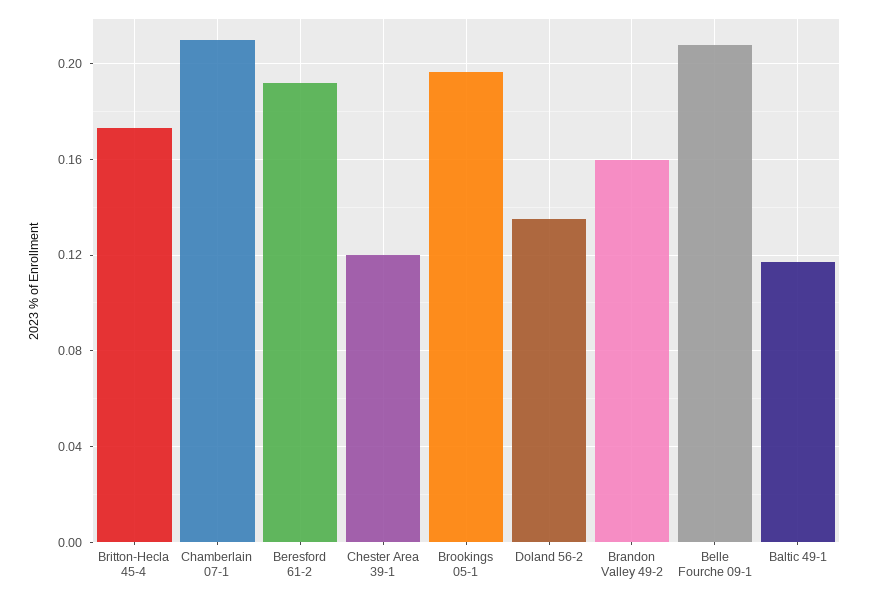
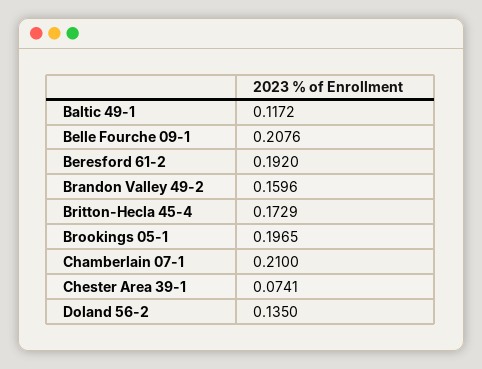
Chester Area 39-1: 0.12 -> 0.0741

